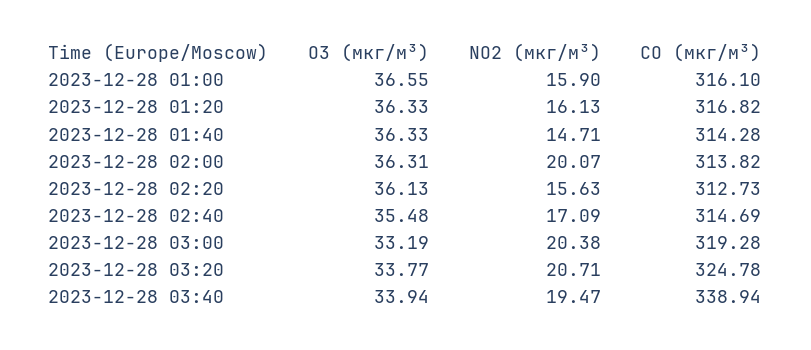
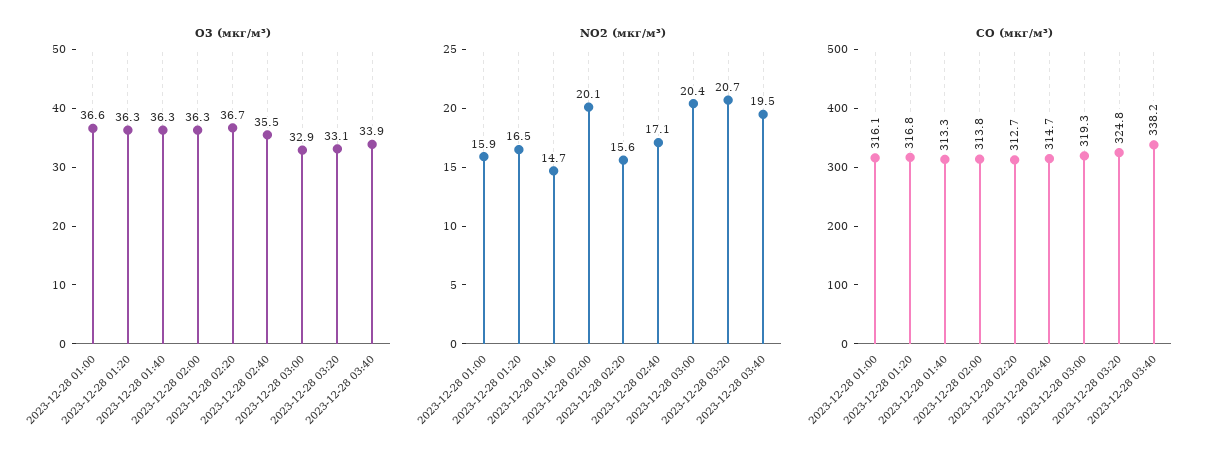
NO2 (мкг/м³), 2023-12-28 01:20: 16.13 -> 16.5
CO (мкг/м³), 2023-12-28 01:40: 314.28 -> 313.3
O3 (мкг/м³), 2023-12-28 02:20: 36.13 -> 36.7
O3 (мкг/м³), 2023-12-28 03:00: 33.19 -> 32.9
O3 (мкг/м³), 2023-12-28 03:20: 33.77 -> 33.1
CO (мкг/м³), 2023-12-28 03:40: 338.94 -> 338.2

